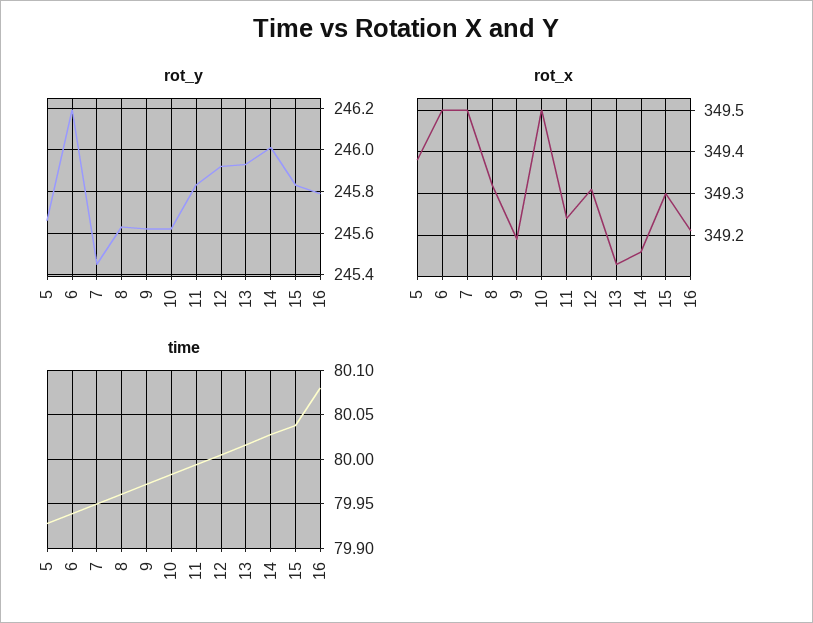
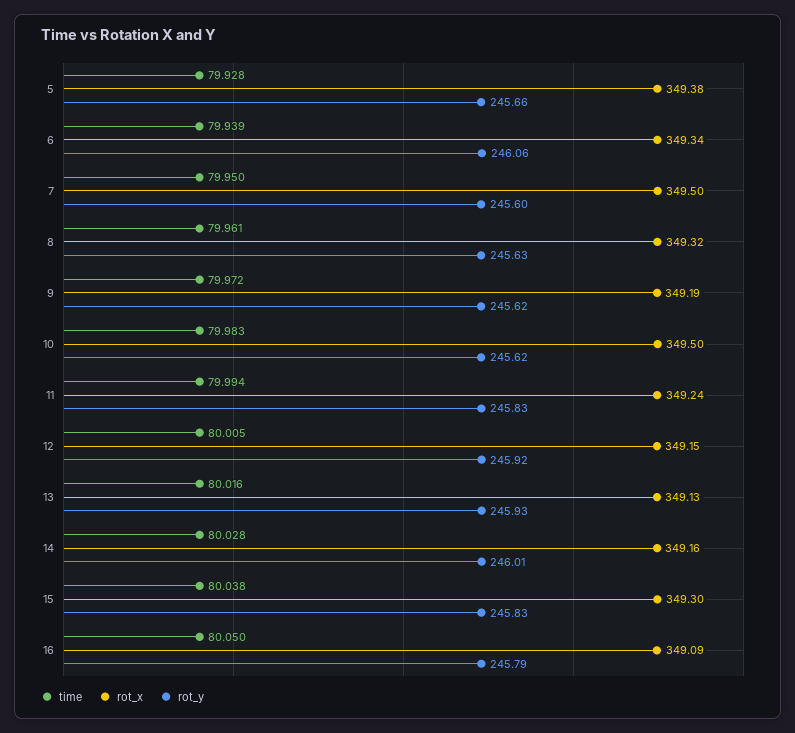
rot_y, 6: 246.2 -> 246.06
rot_y, 7: 245.45 -> 245.6
rot_x, 6: 349.5 -> 349.34
rot_x, 12: 349.3 -> 349.15
rot_x, 16: 349.2 -> 349.09
time, 16: 80.08 -> 80.05

